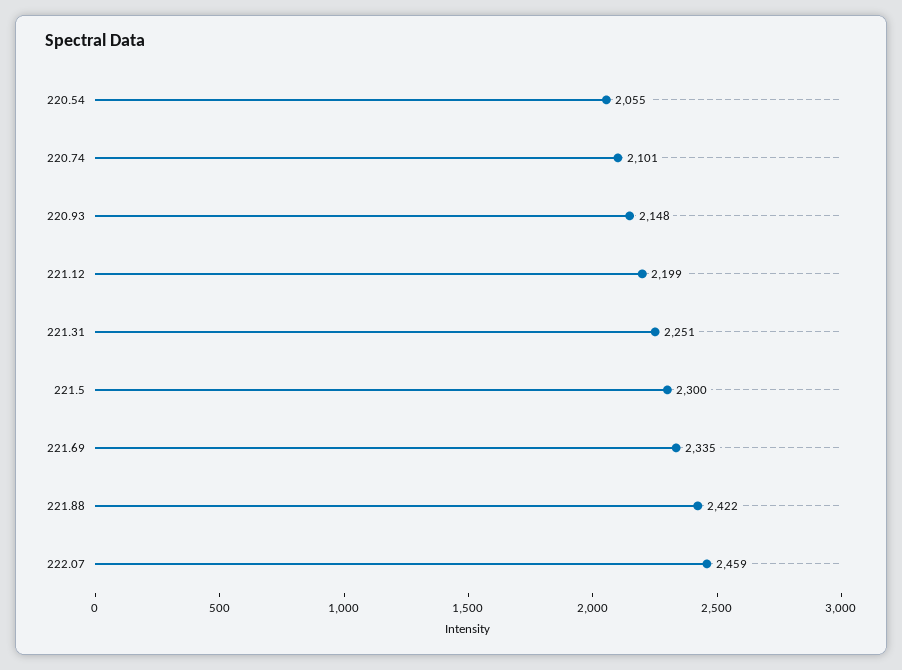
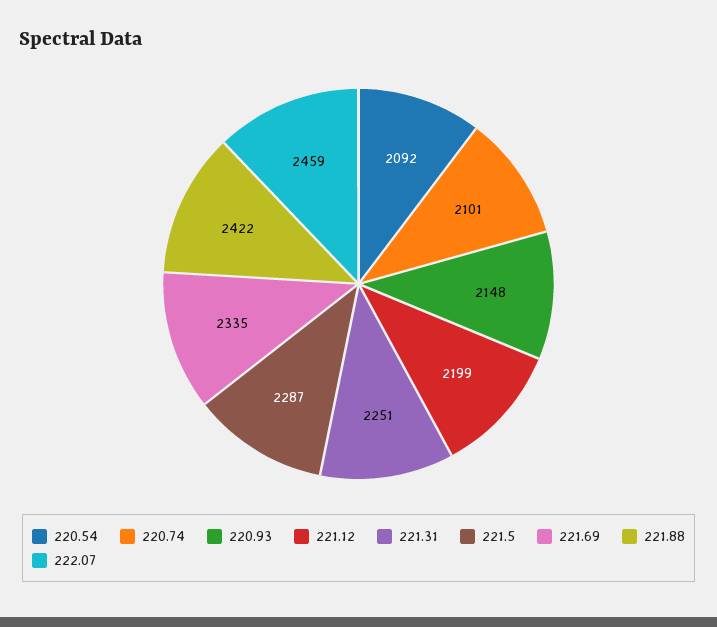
220.54: 2055 -> 2092
221.5: 2300 -> 2287

